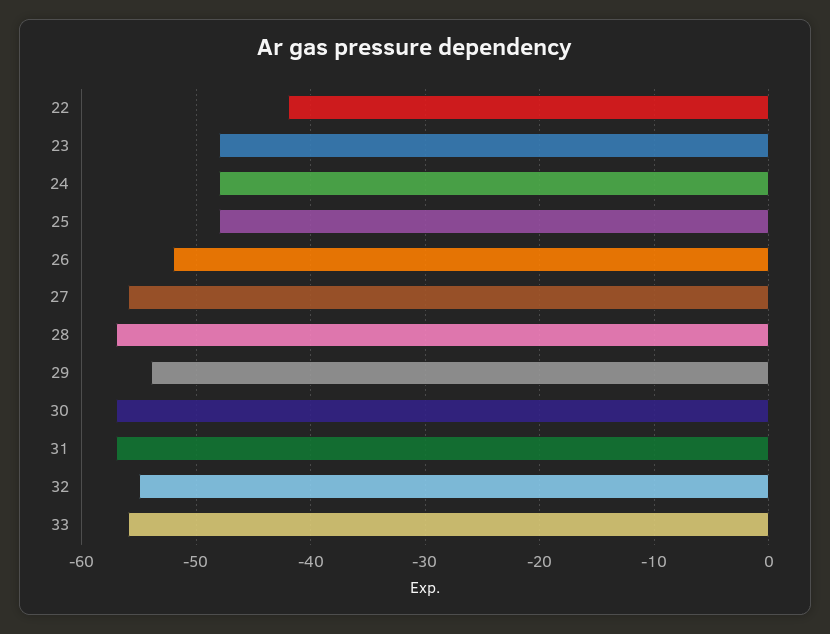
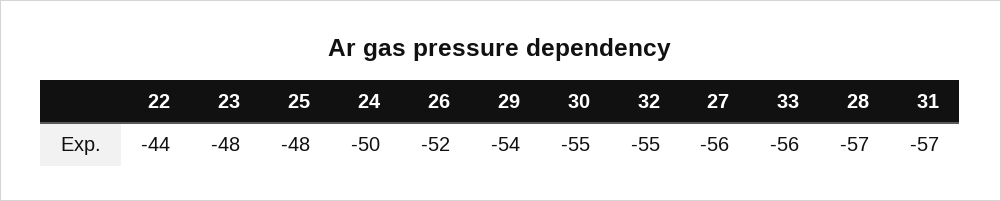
22: -42 -> -44
24: -48 -> -50
30: -57 -> -55

